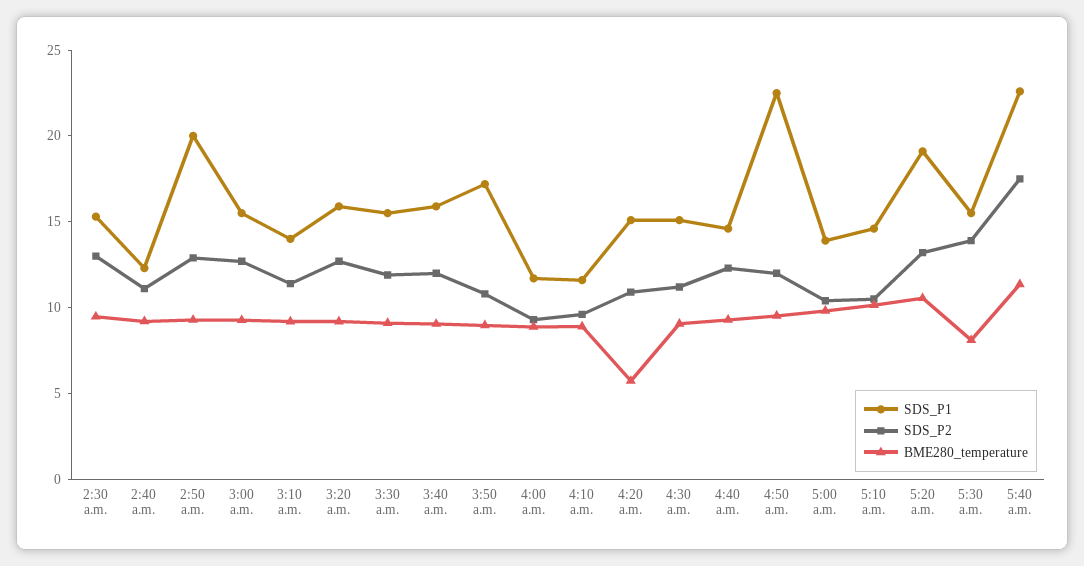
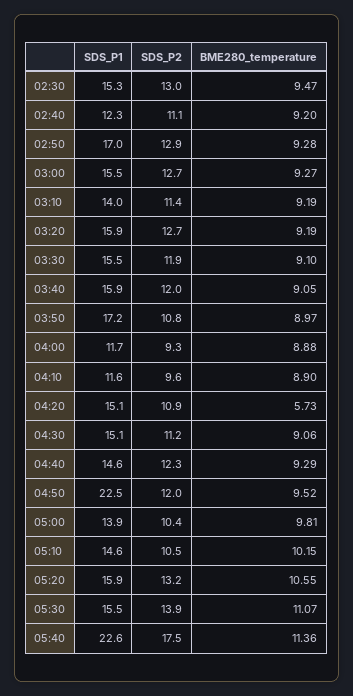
SDS_P1, 2:50 a.m.: 20 -> 17
SDS_P1, 5:20 a.m.: 19 -> 15.9
BME280_temperature, 5:30 a.m.: 8 -> 11.07

